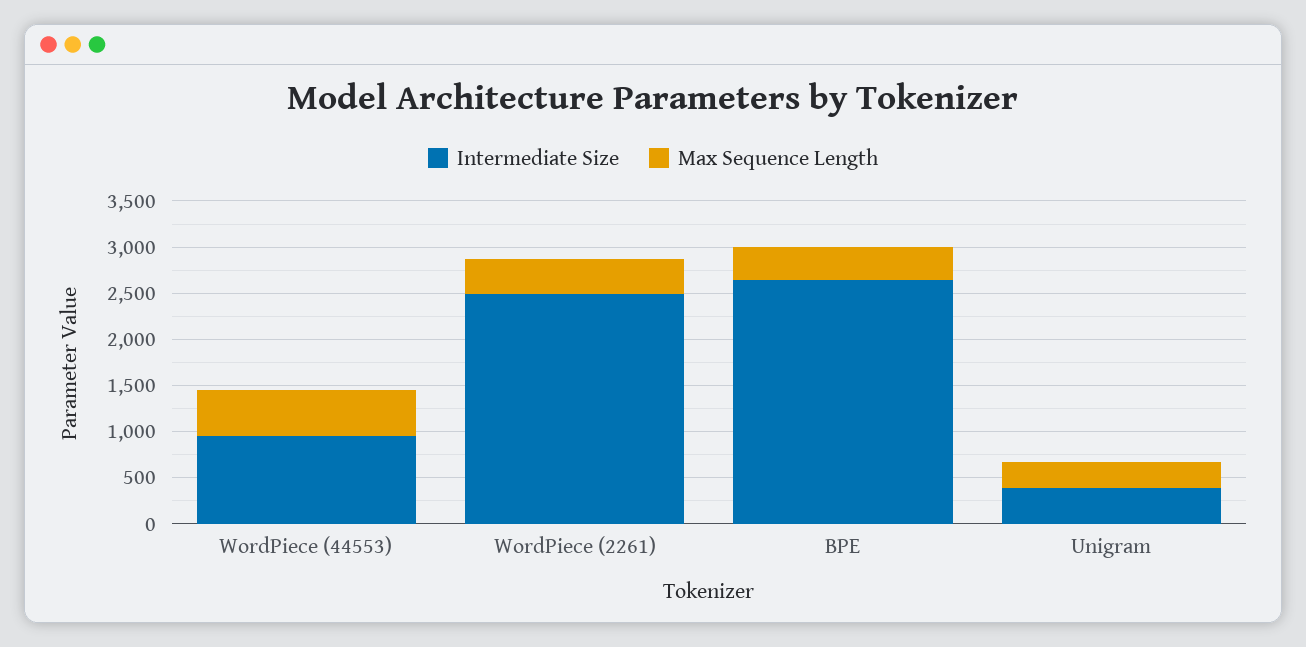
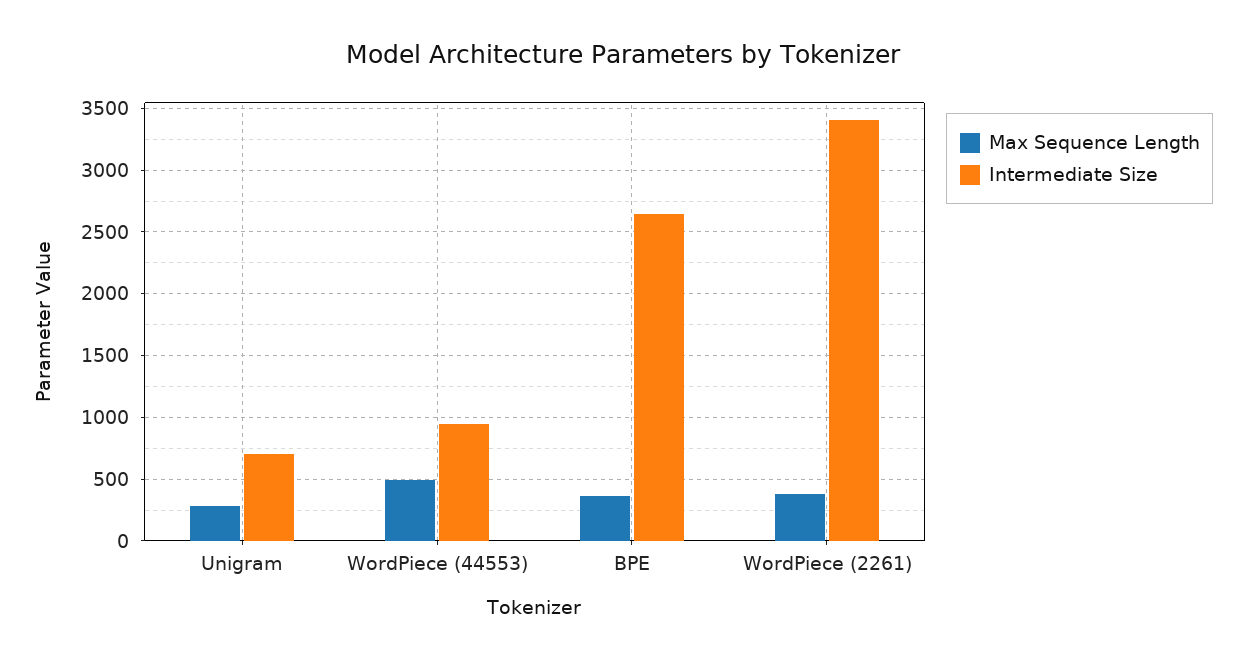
Intermediate Size, WordPiece (2261): 2500 -> 3400
Intermediate Size, Unigram: 400 -> 700

